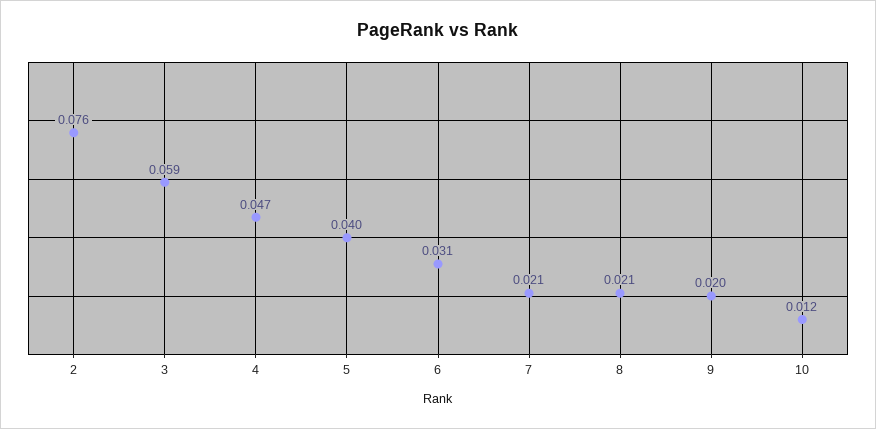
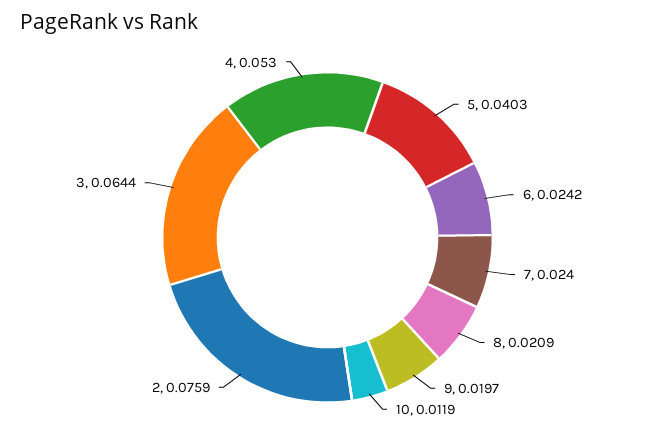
3: 0.059 -> 0.0644
4: 0.047 -> 0.053
6: 0.031 -> 0.0242
7: 0.021 -> 0.024

